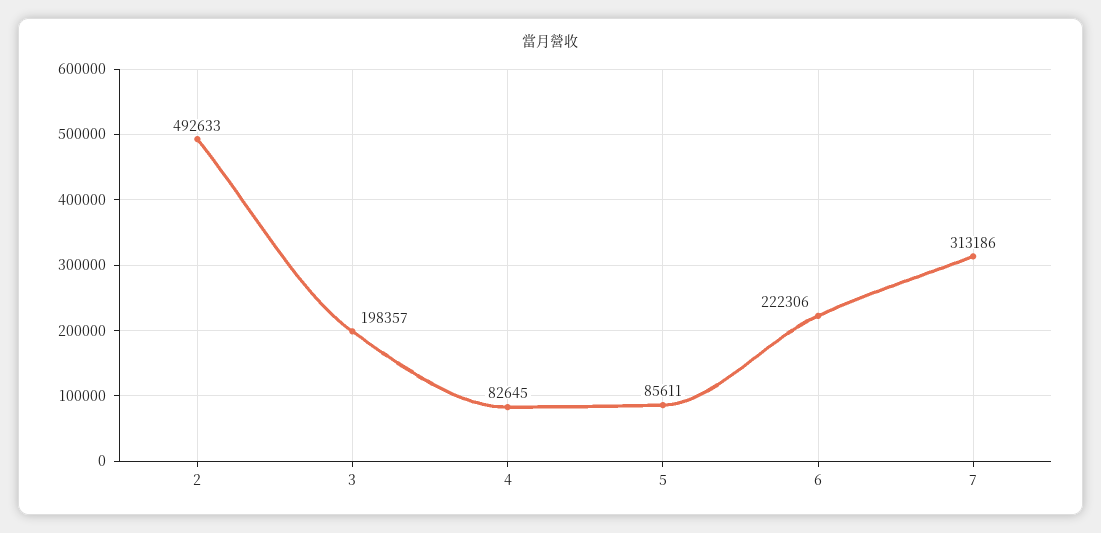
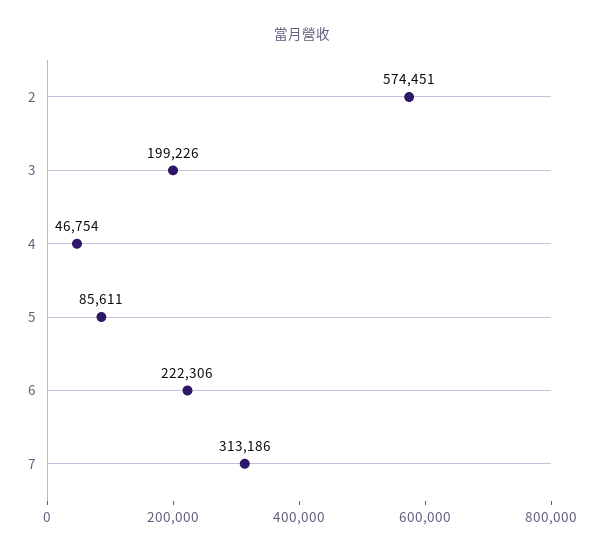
2: 492633 -> 574451
3: 198357 -> 199226
4: 82645 -> 46754

